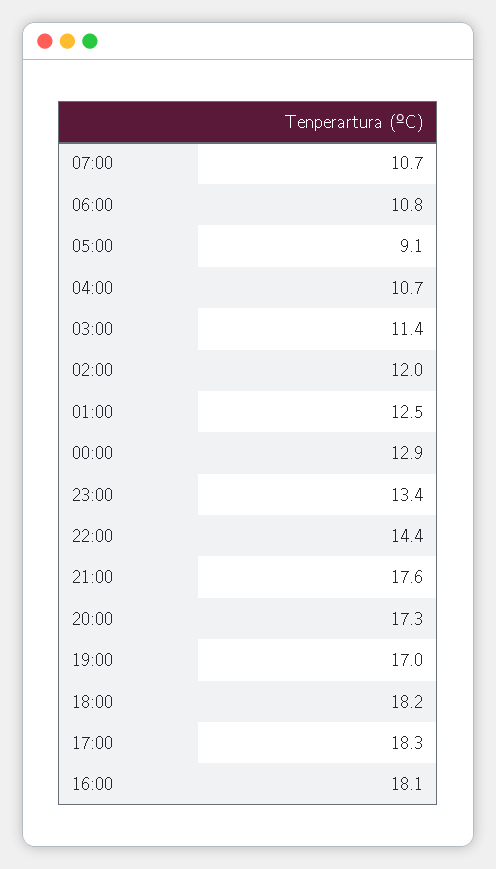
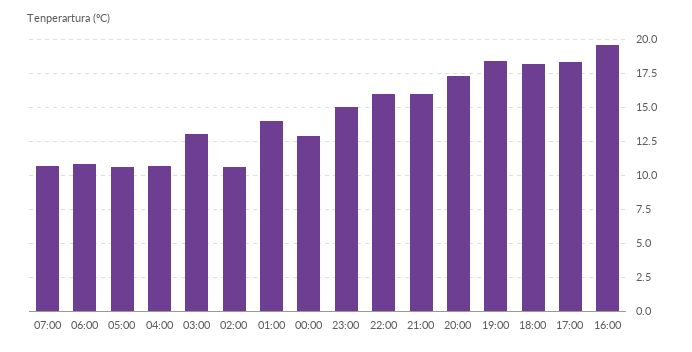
05:00: 9.1 -> 10.5
03:00: 11.4 -> 13
02:00: 12 -> 10.5
01:00: 12.5 -> 14
23:00: 13.4 -> 15
22:00: 14.4 -> 16
21:00: 17.6 -> 16
19:00: 17 -> 18.5
16:00: 18.1 -> 19.5

